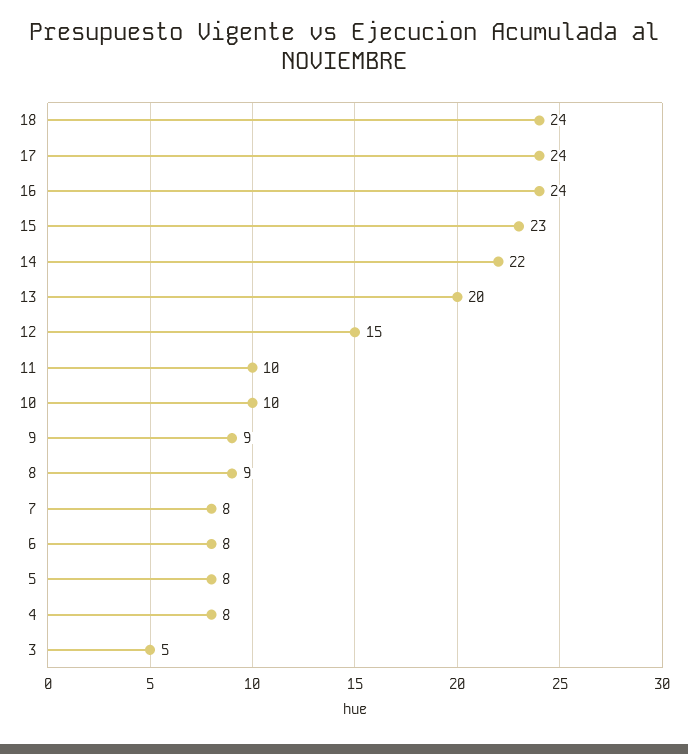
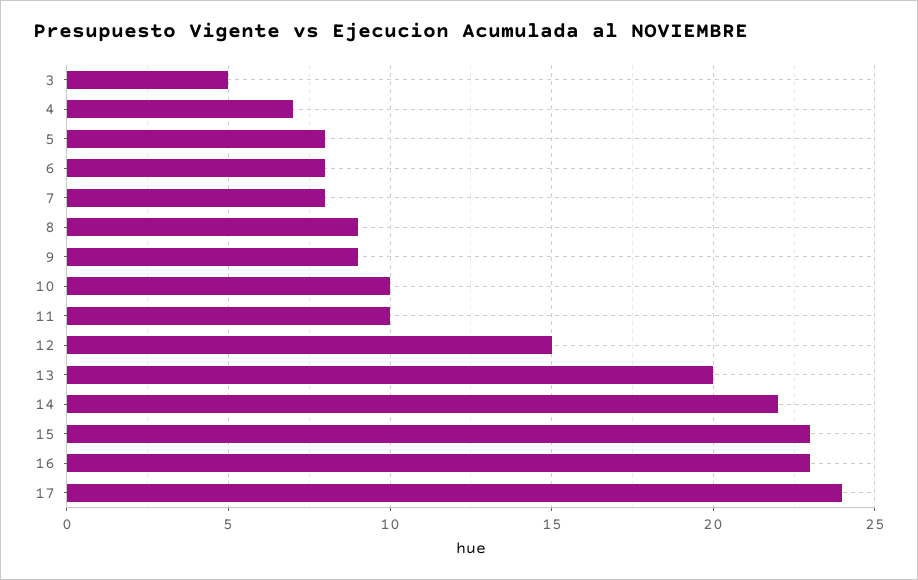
18: 24 -> none
16: 24 -> 23
4: 8 -> 7

